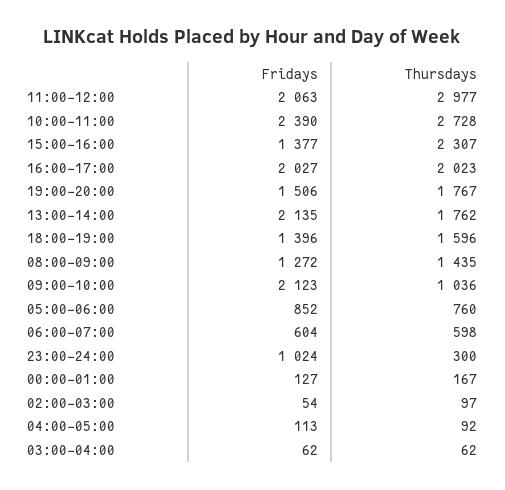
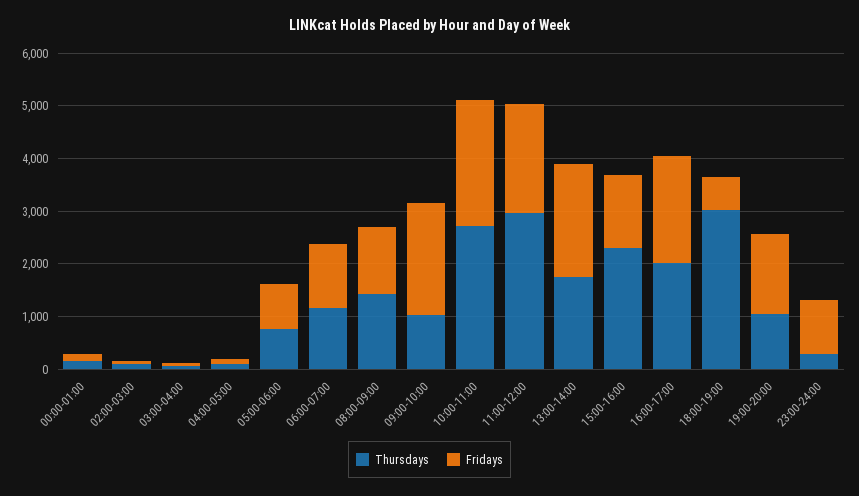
Thursdays, 19:00-20:00: 1767 -> 1000
Fridays, 18:00-19:00: 1396 -> 600
Thursdays, 18:00-19:00: 1596 -> 3000
Fridays, 06:00-07:00: 604 -> 1200
Thursdays, 06:00-07:00: 598 -> 1200

